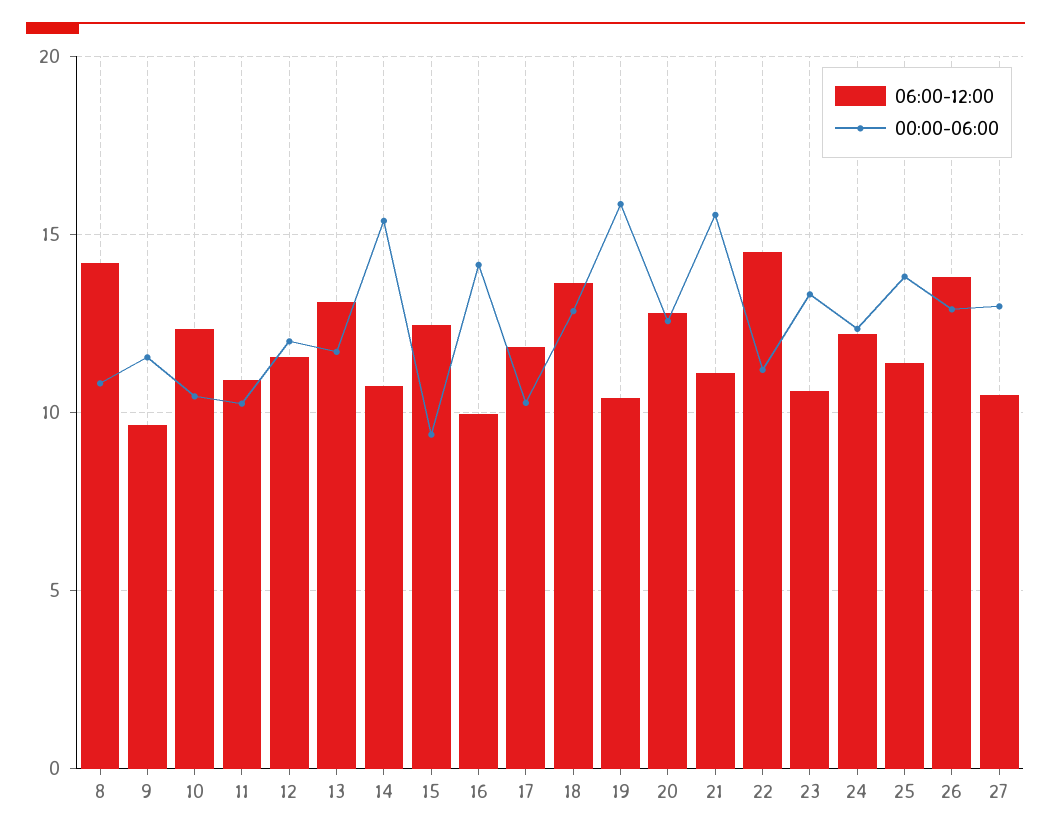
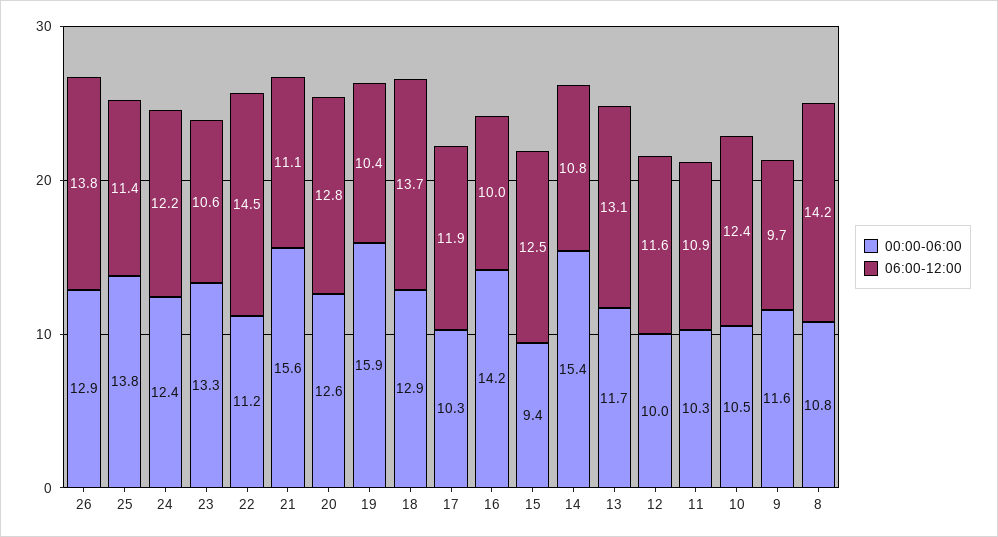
00:00-06:00, 12: 12 -> 10
06:00-12:00, 27: 10.5 -> none
00:00-06:00, 27: 13 -> none

